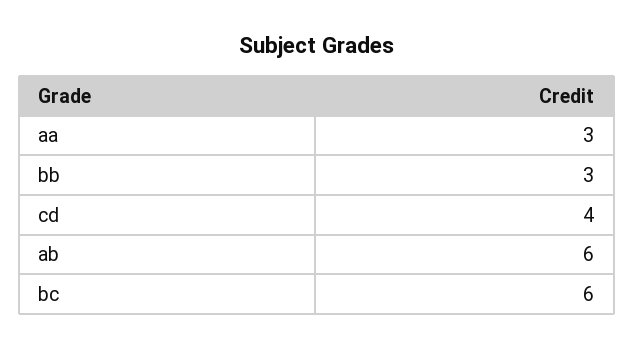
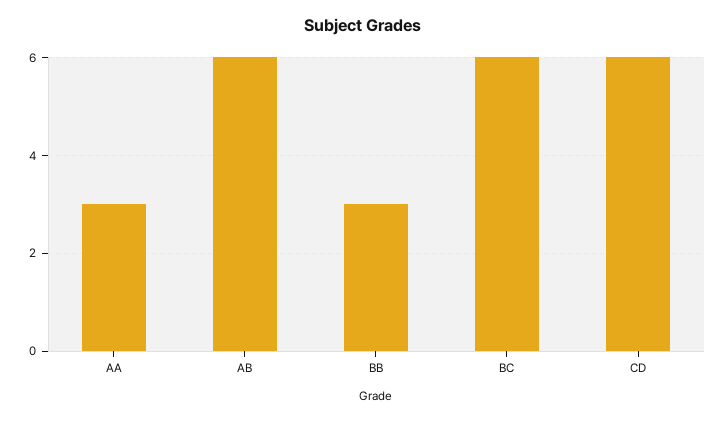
cd: 4 -> 6

